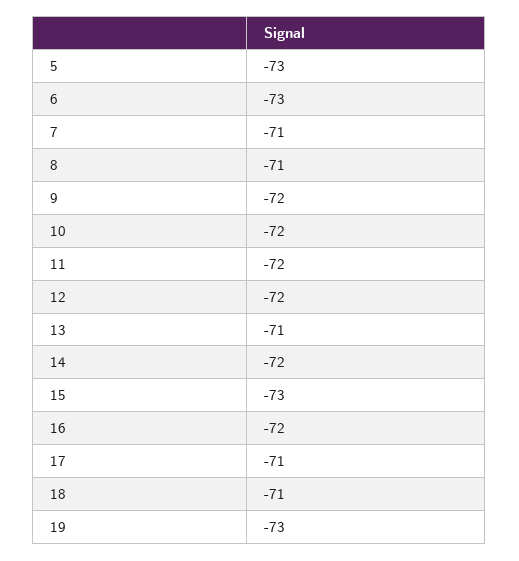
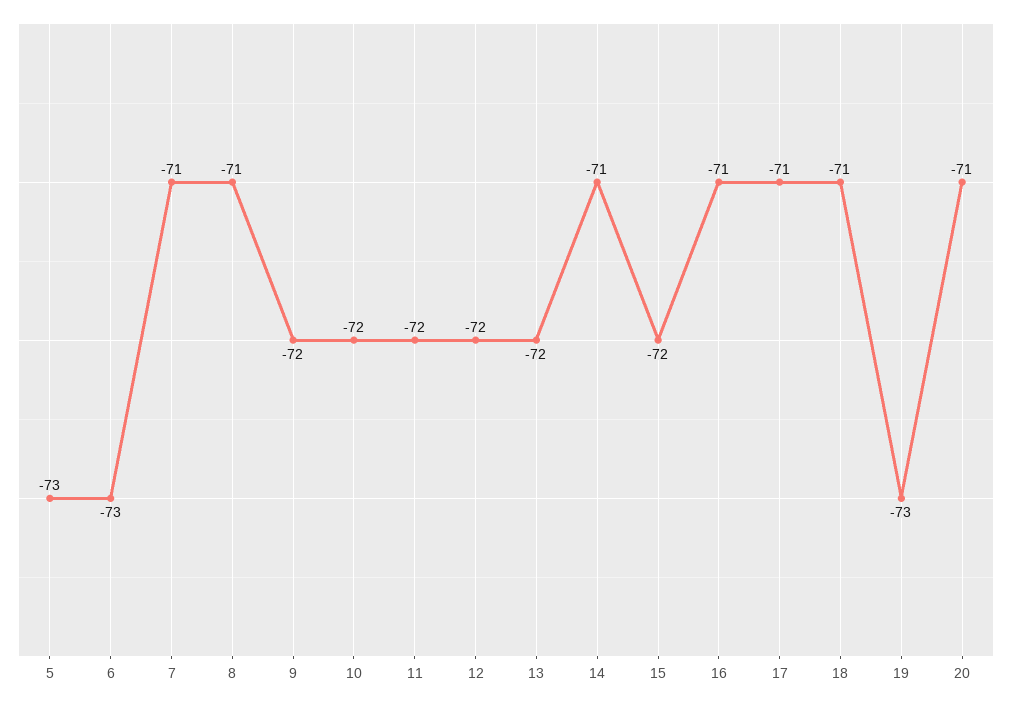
13: -71 -> -72
14: -72 -> -71
15: -73 -> -72
16: -72 -> -71
20: none -> -71

